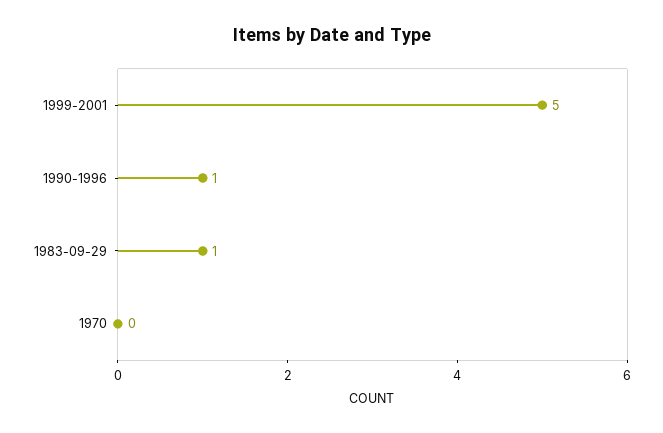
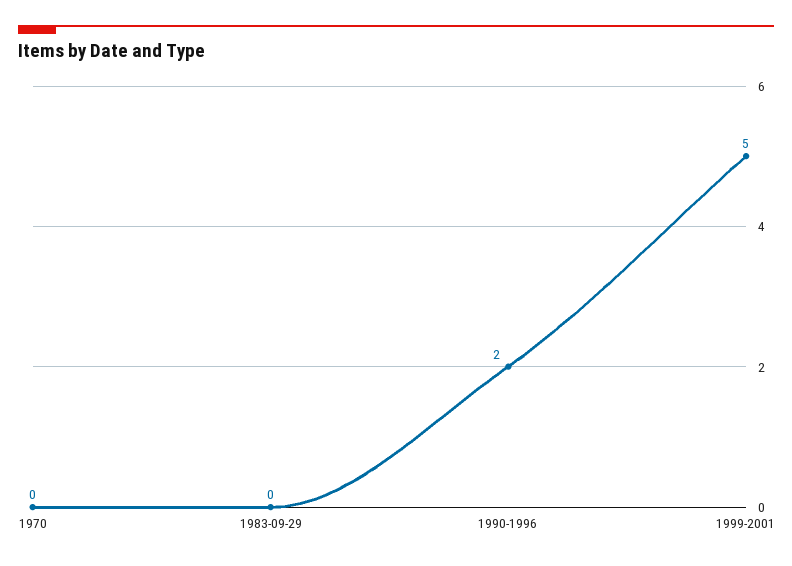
1990-1996: 1 -> 2
1983-09-29: 1 -> 0

